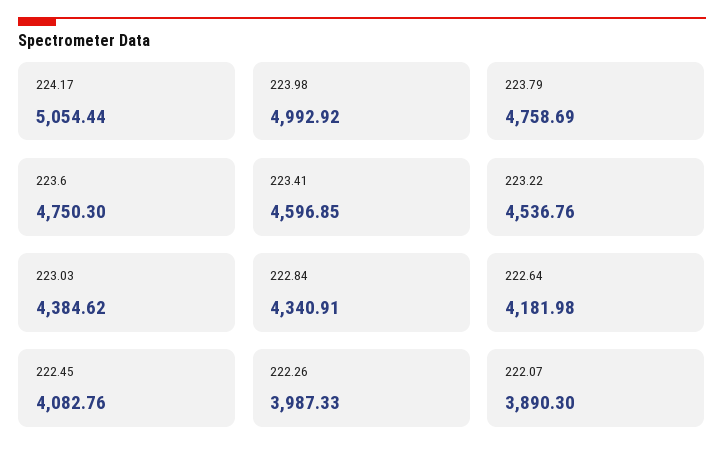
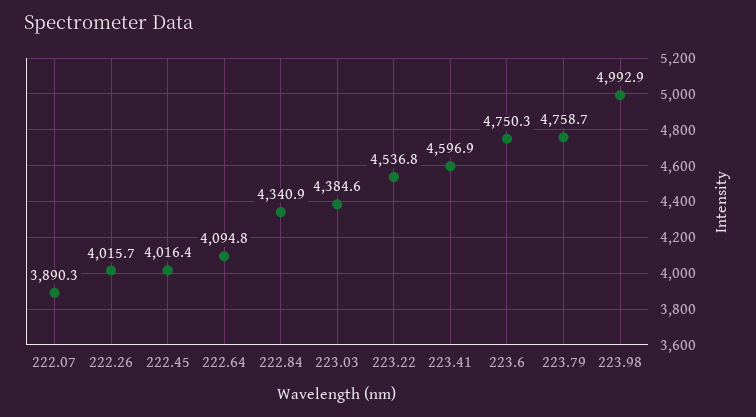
224.17: 5054.44 -> none
222.64: 4181.98 -> 4094.8
222.45: 4082.76 -> 4016.4
222.26: 3987.33 -> 4015.7

